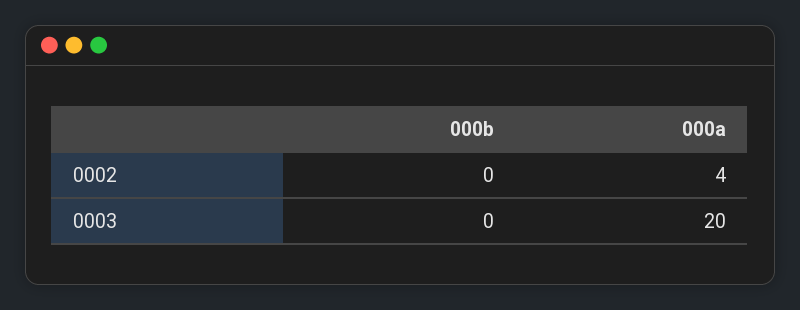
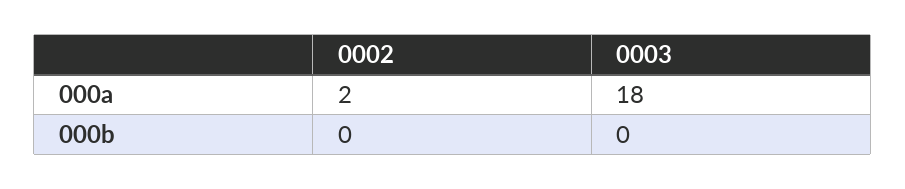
000a, 0002: 4 -> 2
000a, 0003: 20 -> 18

